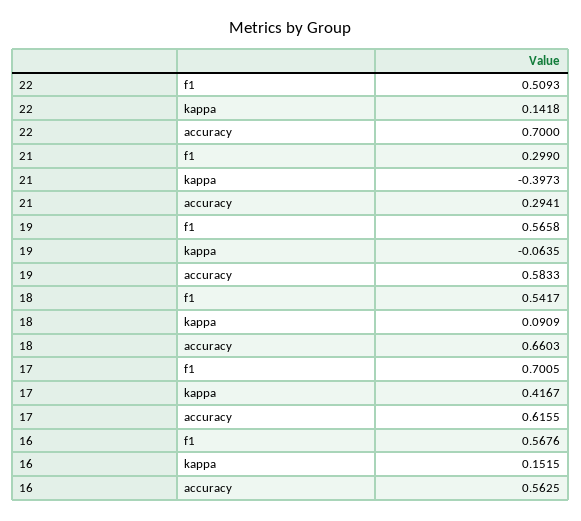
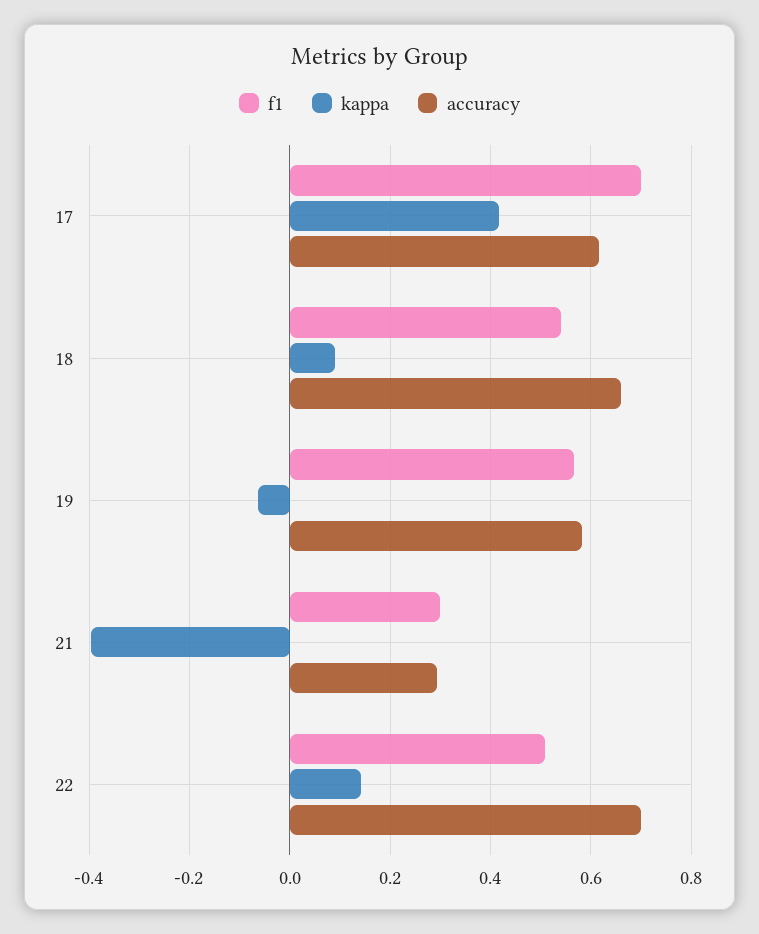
f1, 16: 0.5676 -> none
kappa, 16: 0.1515 -> none
accuracy, 16: 0.5625 -> none

